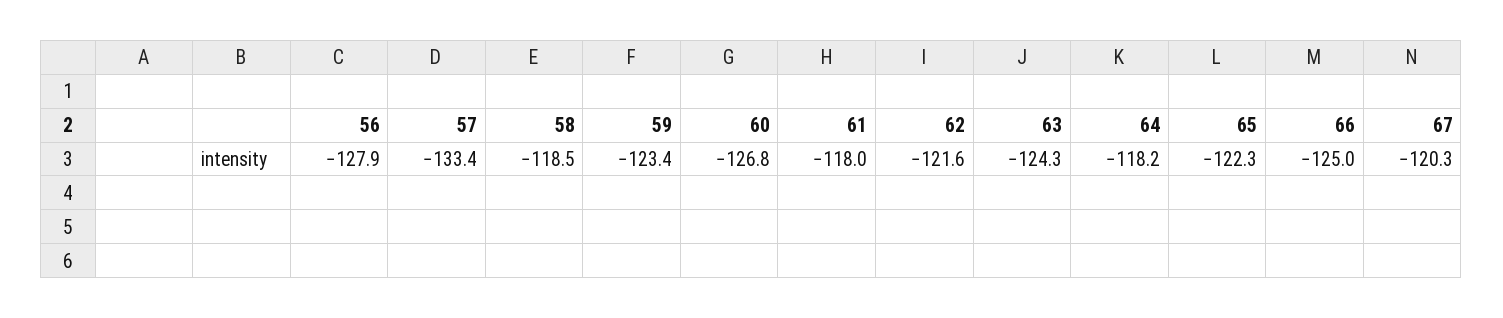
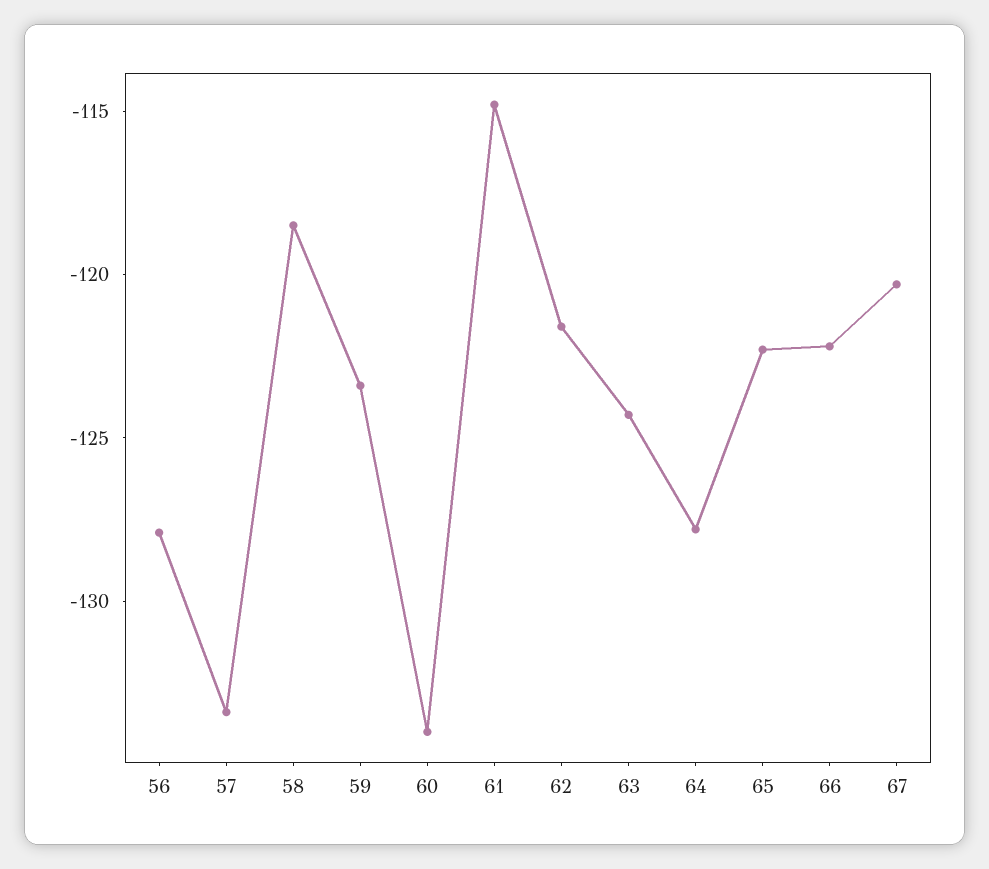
60: -126.8 -> -134
61: -118 -> -115
64: -118.2 -> -128
66: -125 -> -122

